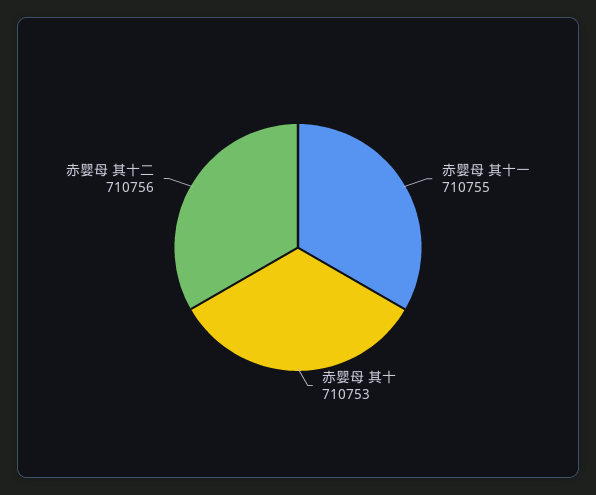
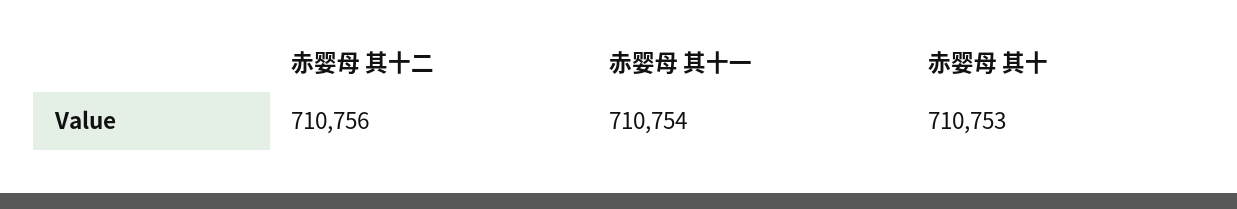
赤婴母 其十一: 710755 -> 710754

